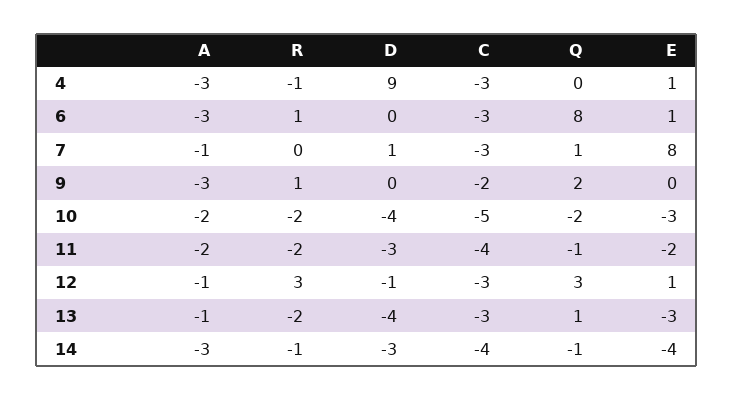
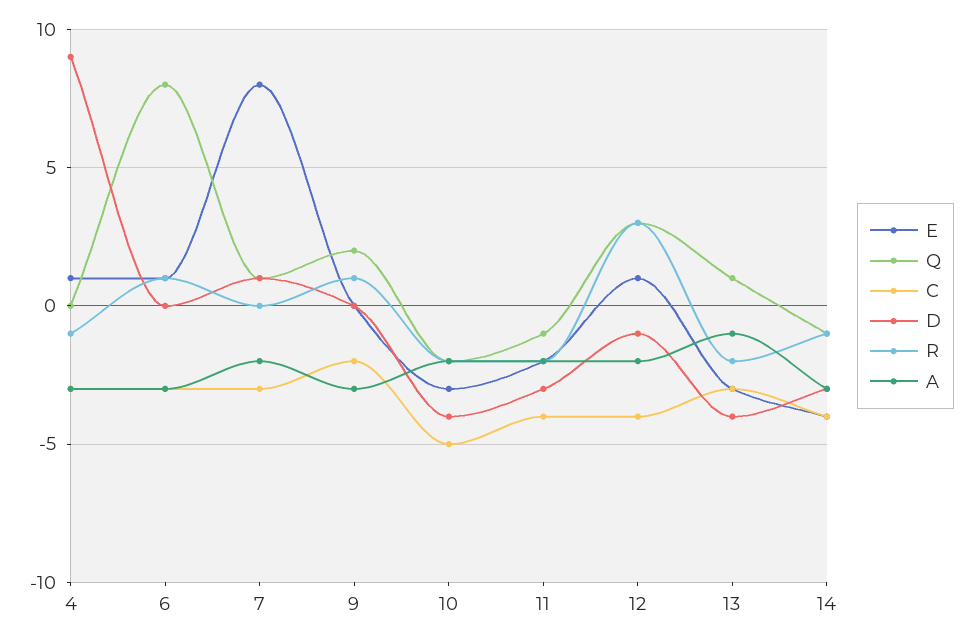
A, 7: -1 -> -2
A, 12: -1 -> -2
C, 12: -3 -> -4

